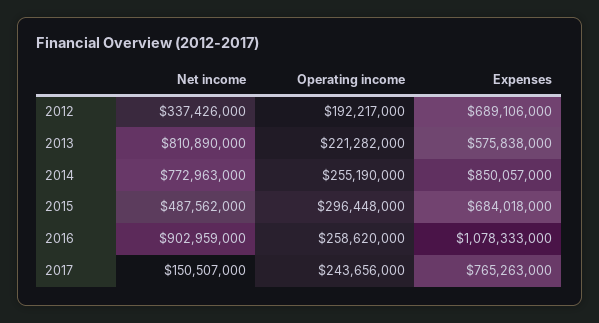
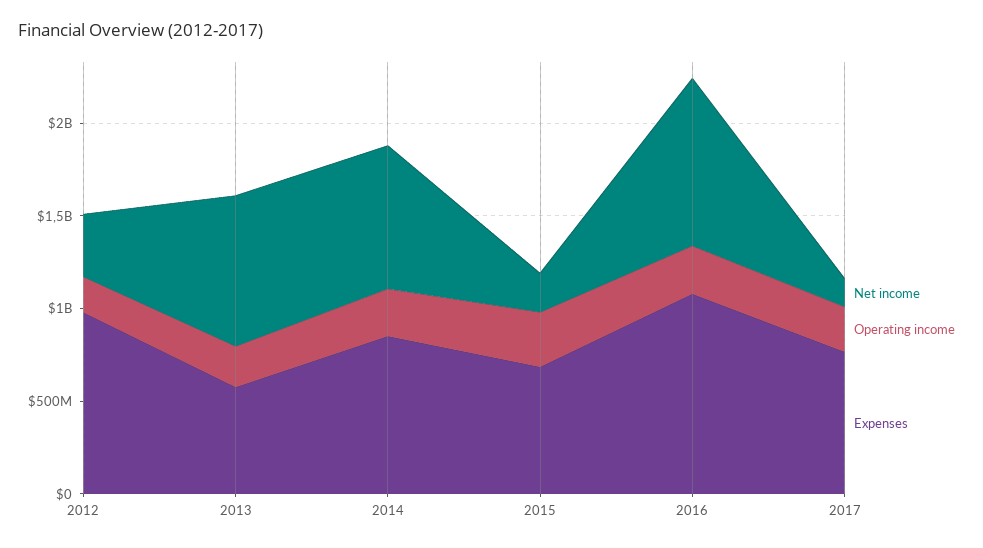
Expenses, 2012: 689106000 -> 1000000000
Net income, 2015: 487562000 -> 200000000

